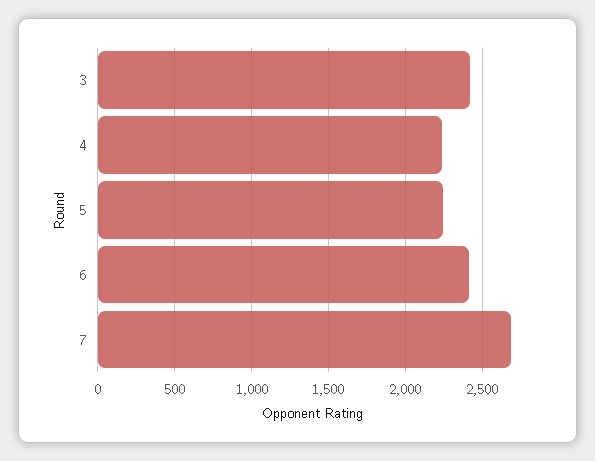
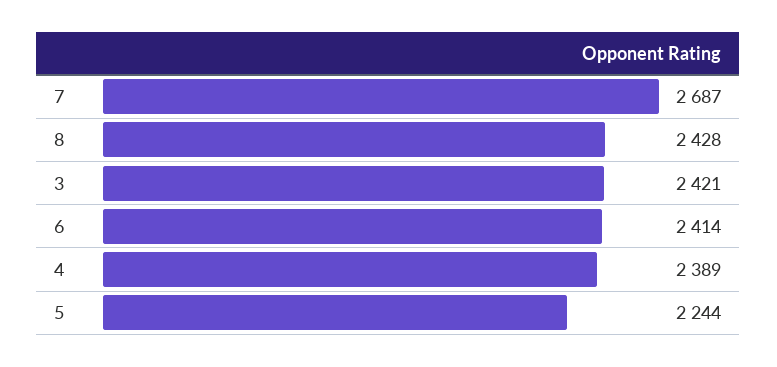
4: 2250 -> 2389
8: none -> 2428

